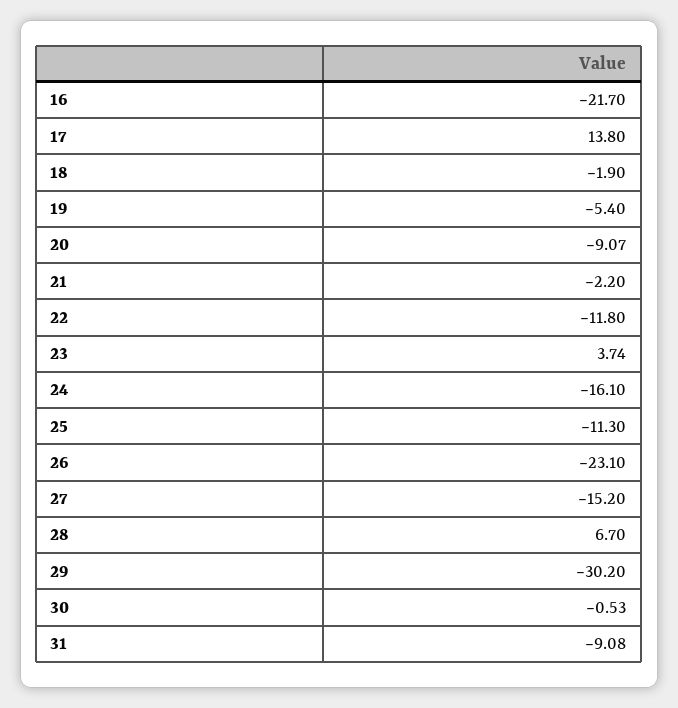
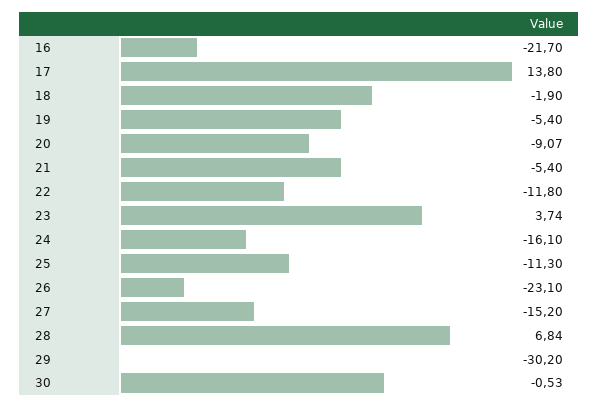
21: -2.2 -> -5.4
28: 6.7 -> 6.84
31: -9.08 -> none

